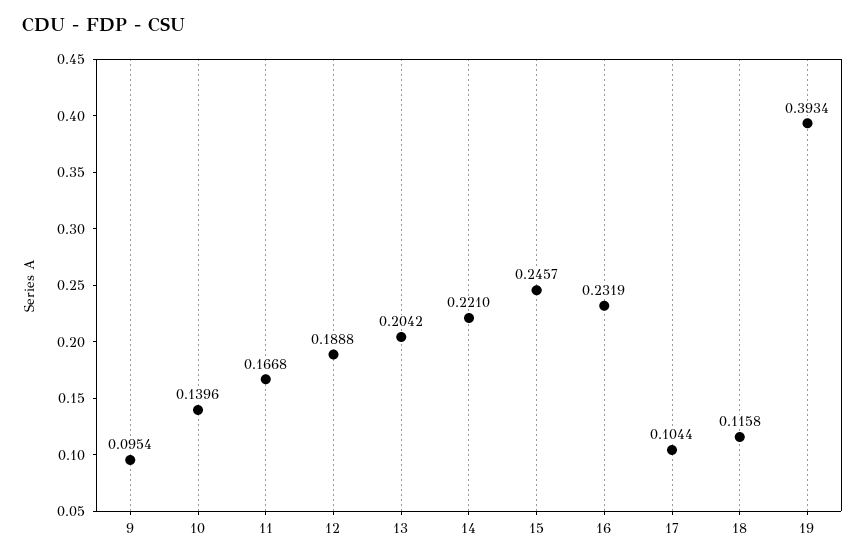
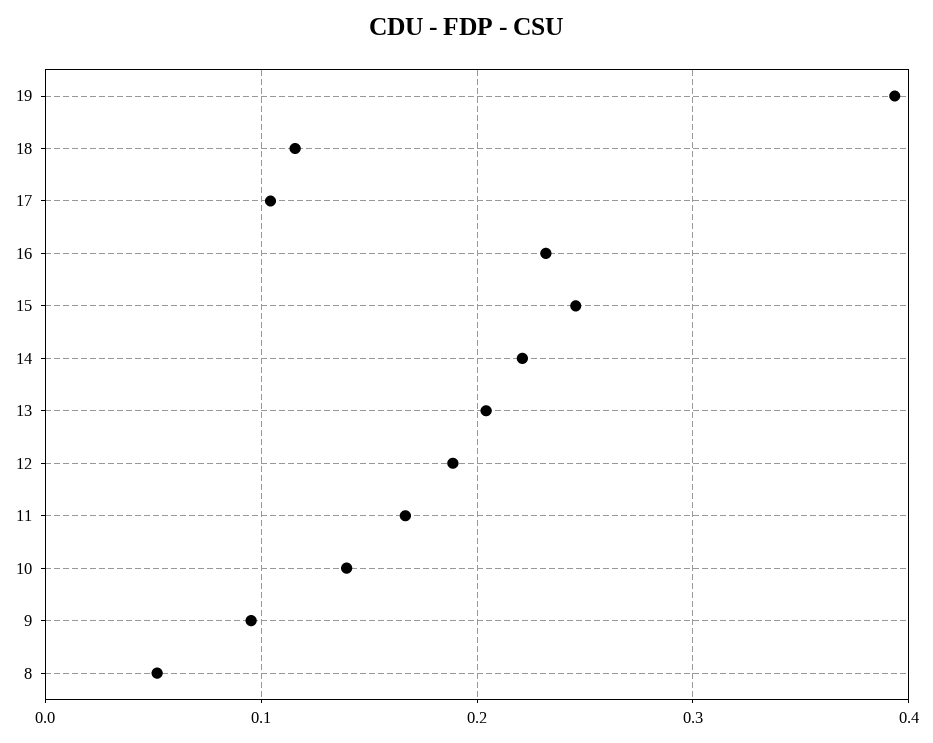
8: none -> 0.05

